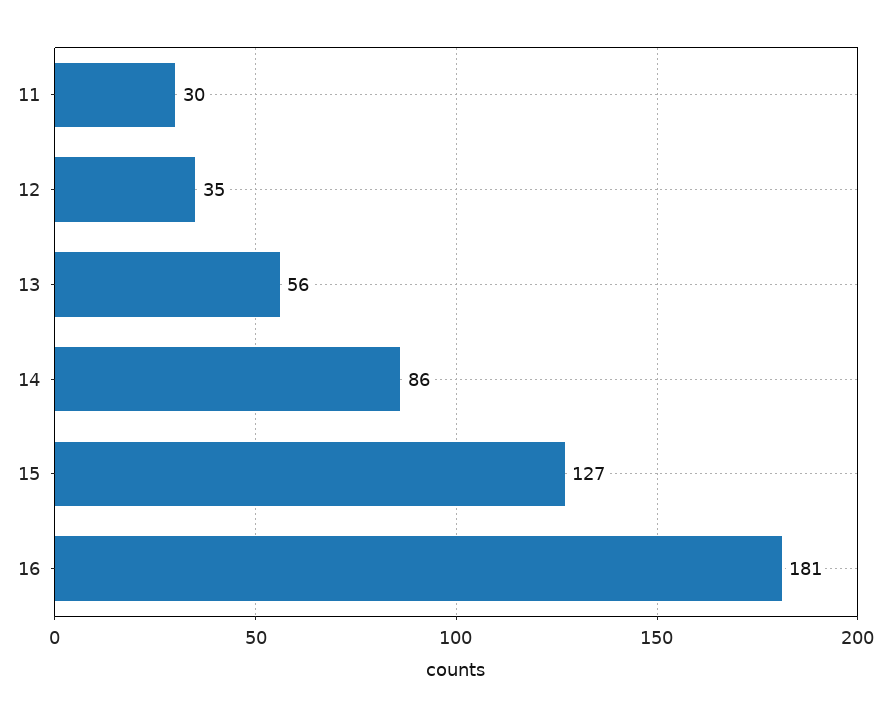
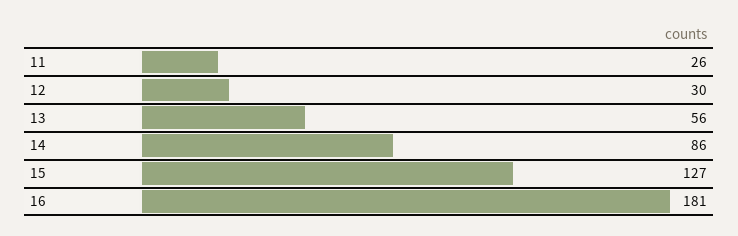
11: 30 -> 26
12: 35 -> 30

